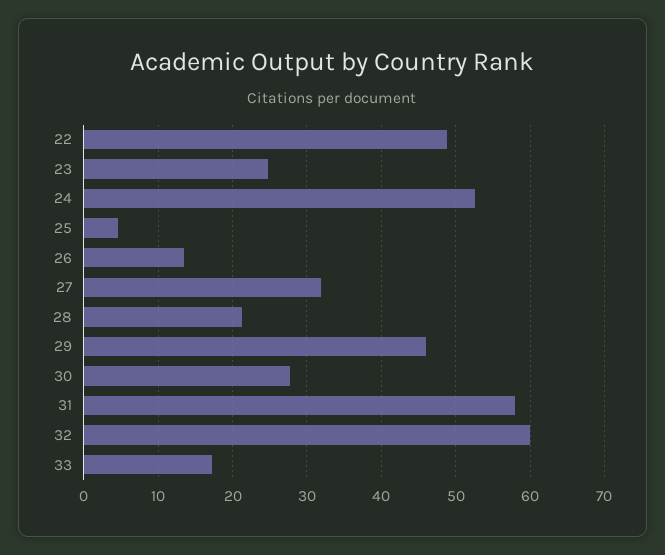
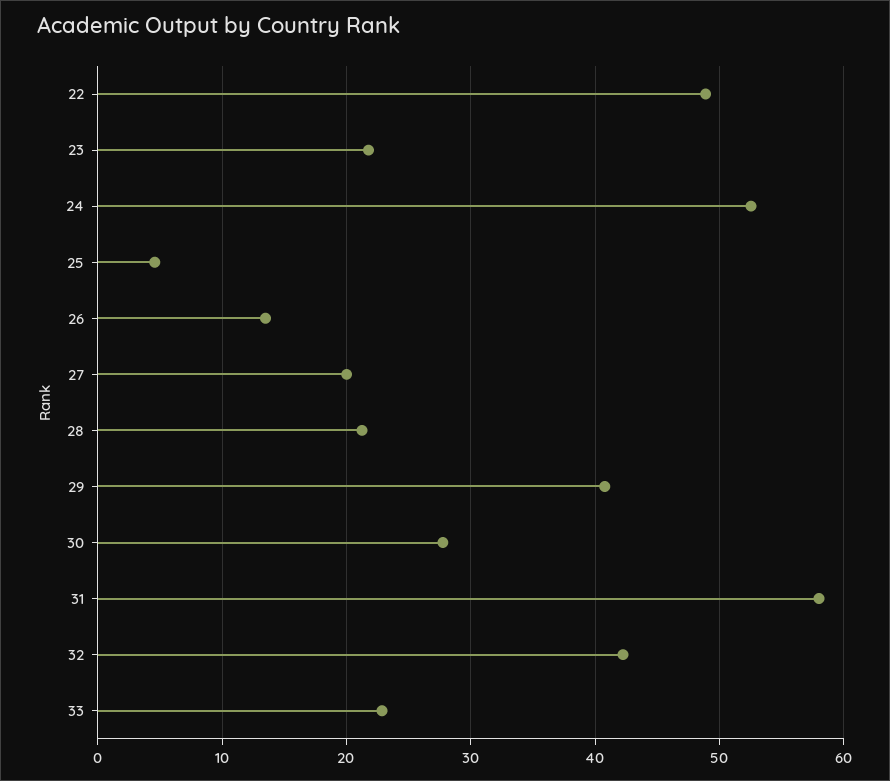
23: 25 -> 22
27: 32 -> 20
29: 46 -> 41
32: 60 -> 42
33: 17 -> 23

